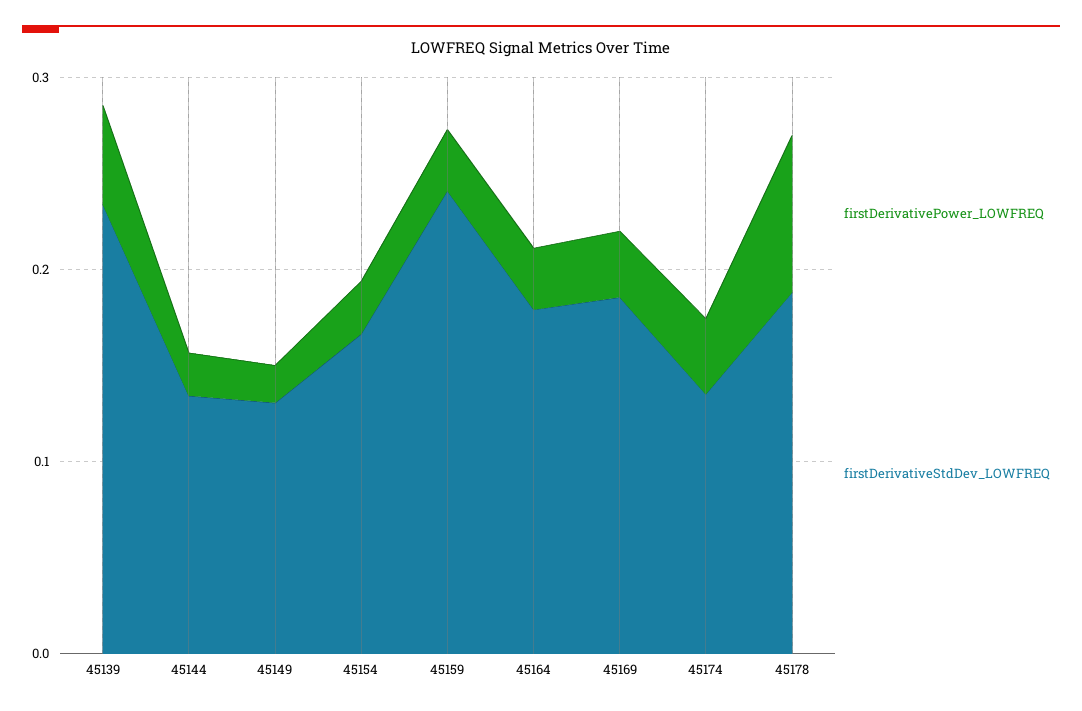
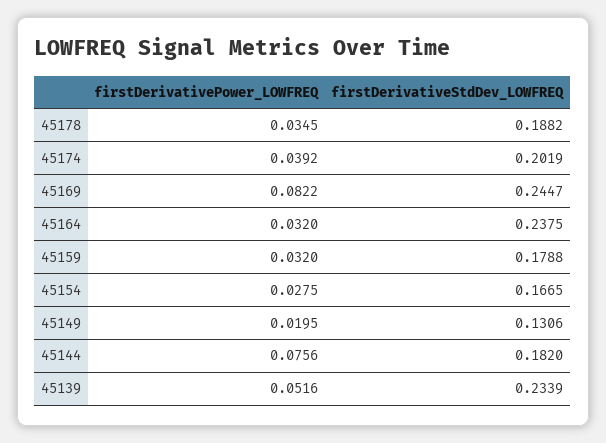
firstDerivativePower_LOWFREQ, 45144: 0.02 -> 0.0756
firstDerivativeStdDev_LOWFREQ, 45144: 0.14 -> 0.182
firstDerivativeStdDev_LOWFREQ, 45159: 0.24 -> 0.1788
firstDerivativeStdDev_LOWFREQ, 45164: 0.18 -> 0.2375
firstDerivativePower_LOWFREQ, 45169: 0.04 -> 0.0822
firstDerivativeStdDev_LOWFREQ, 45169: 0.18 -> 0.2447
firstDerivativeStdDev_LOWFREQ, 45174: 0.14 -> 0.2019
firstDerivativePower_LOWFREQ, 45178: 0.08 -> 0.0345

